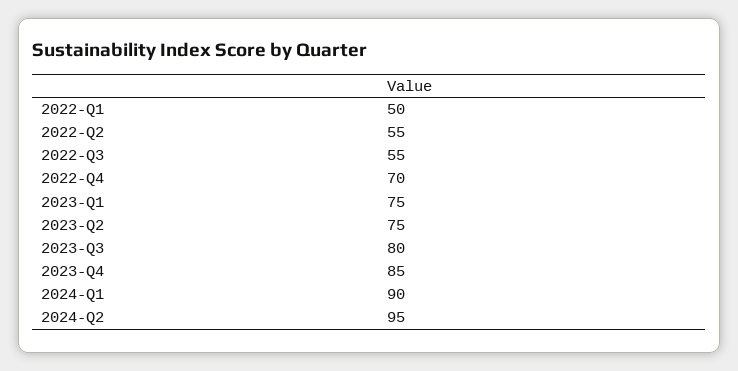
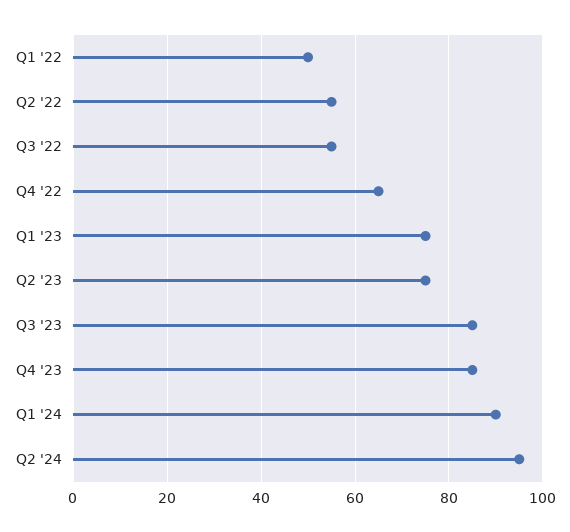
2022-Q4: 70 -> 65
2023-Q3: 80 -> 85

